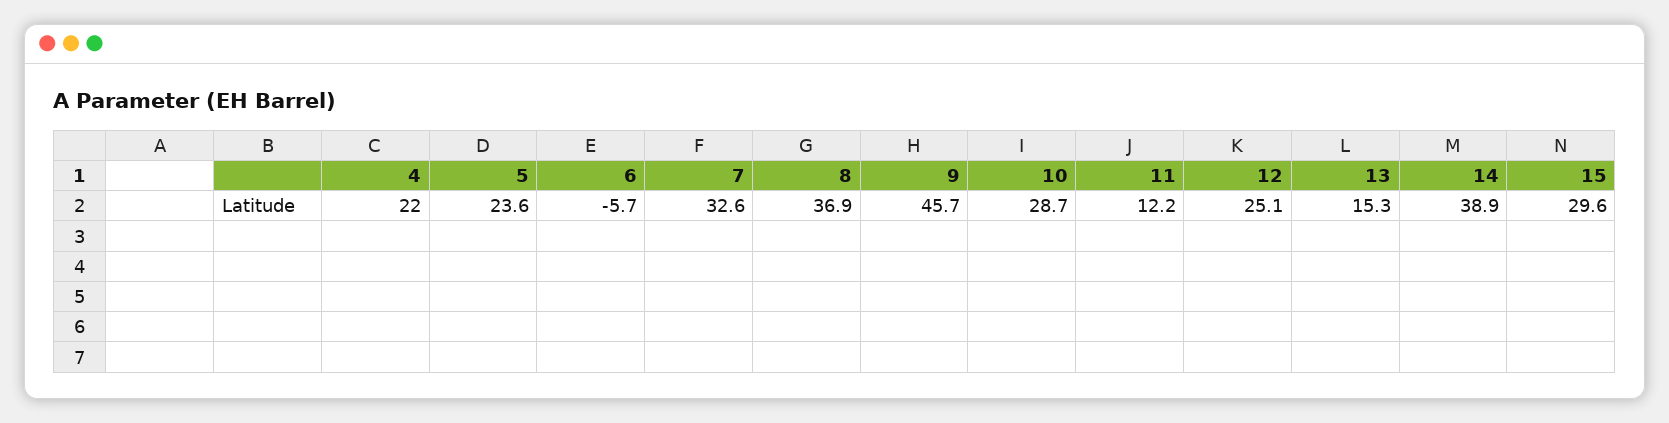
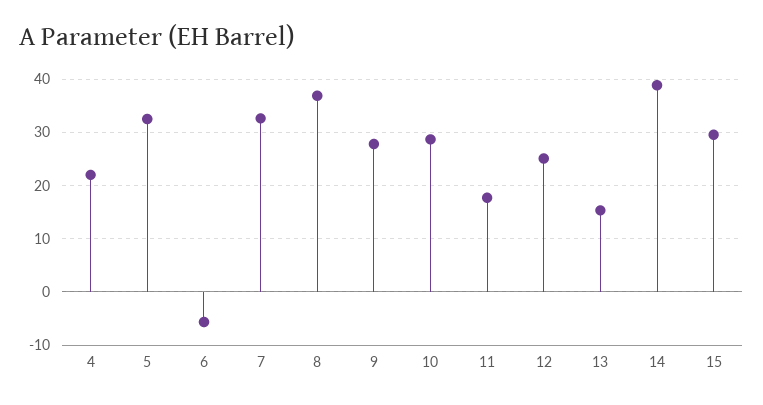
5: 23.6 -> 32
9: 45.7 -> 28
11: 12.2 -> 18

